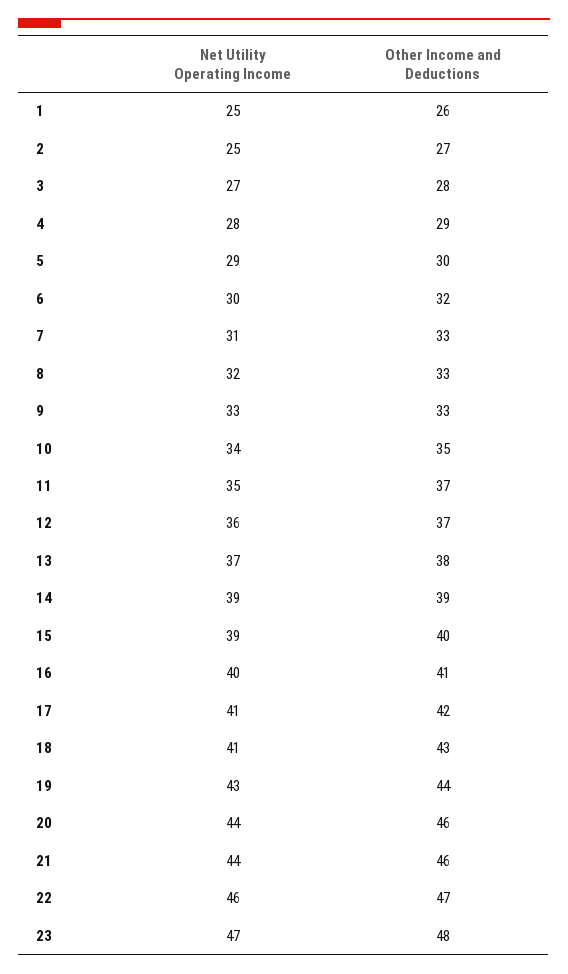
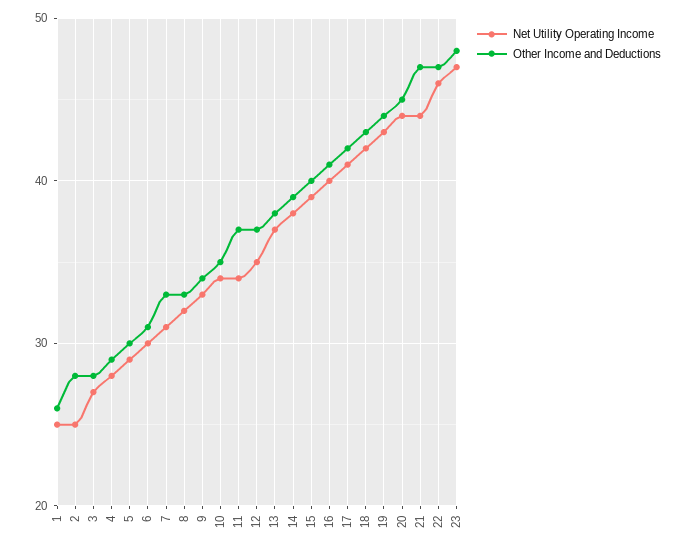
Other Income and Deductions, 2: 27 -> 28
Other Income and Deductions, 6: 32 -> 31
Other Income and Deductions, 9: 33 -> 34
Net Utility Operating Income, 11: 35 -> 34
Net Utility Operating Income, 12: 36 -> 35
Net Utility Operating Income, 14: 39 -> 38
Net Utility Operating Income, 18: 41 -> 42
Other Income and Deductions, 20: 46 -> 45
Other Income and Deductions, 21: 46 -> 47

